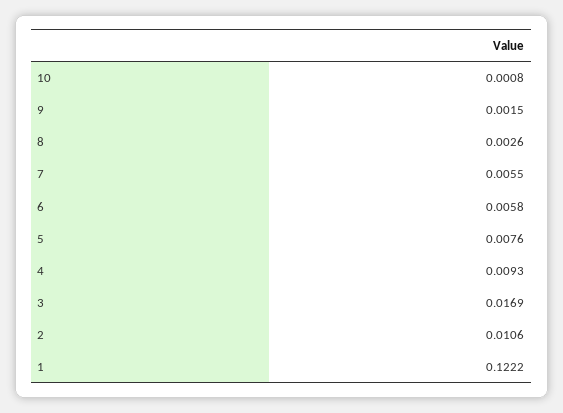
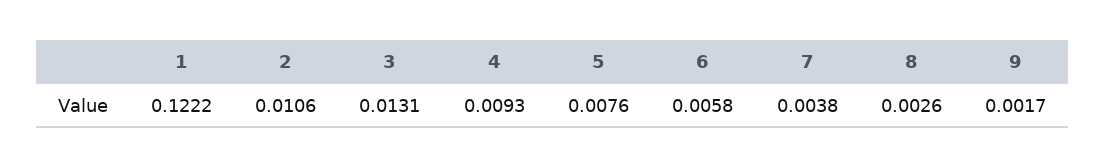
10: 0.0008 -> none
9: 0.0015 -> 0.0017
7: 0.0055 -> 0.0038
3: 0.0169 -> 0.0131

